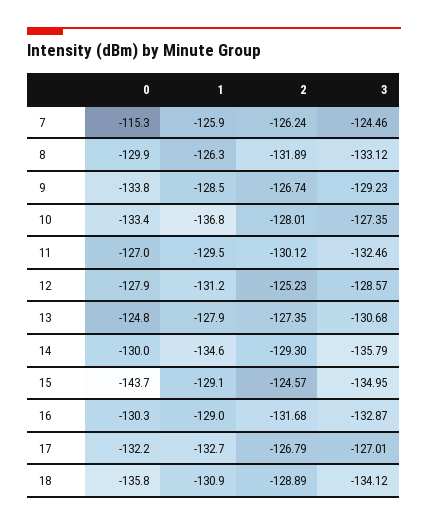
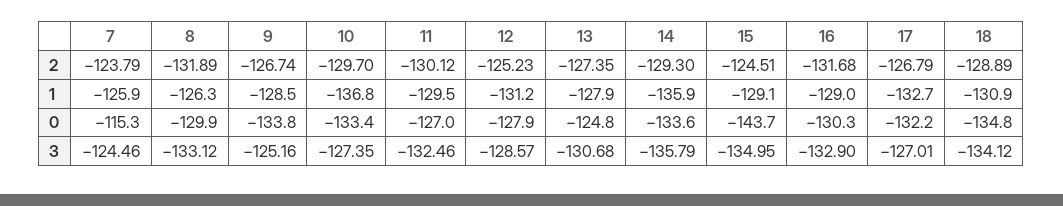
2, 7: -126.24 -> -123.79
3, 9: -129.23 -> -125.16
2, 10: -128.01 -> -129.7
0, 14: -130 -> -133.6
1, 14: -134.6 -> -135.9
2, 15: -124.57 -> -124.51
3, 16: -132.87 -> -132.9
0, 18: -135.8 -> -134.8

